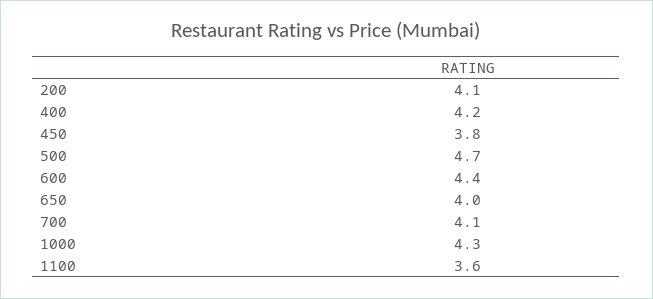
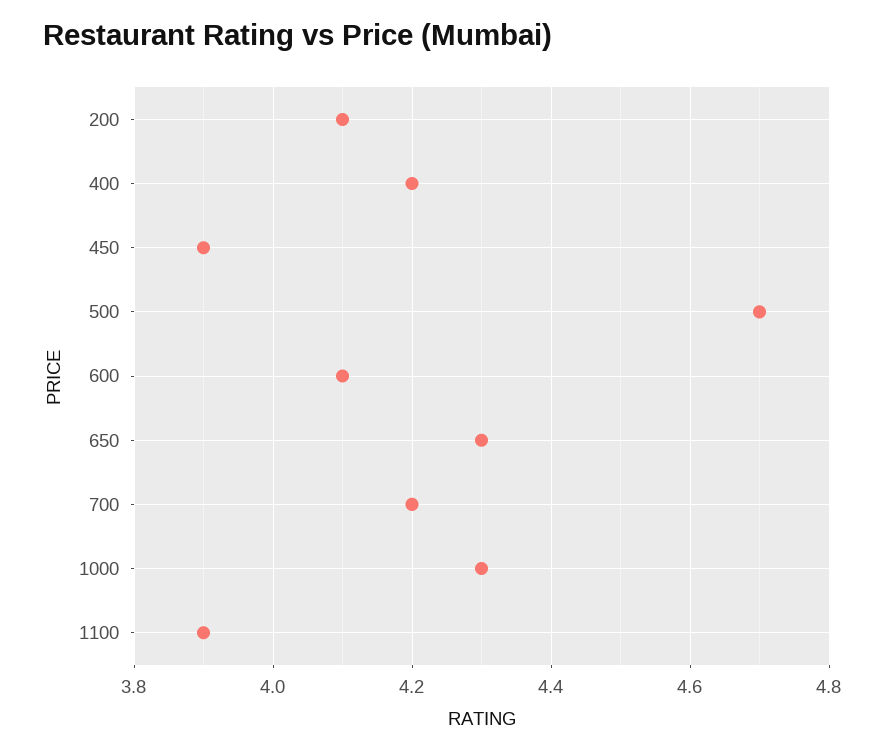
450: 3.8 -> 3.9
600: 4.4 -> 4.1
650: 4 -> 4.3
700: 4.1 -> 4.2
1100: 3.6 -> 3.9

